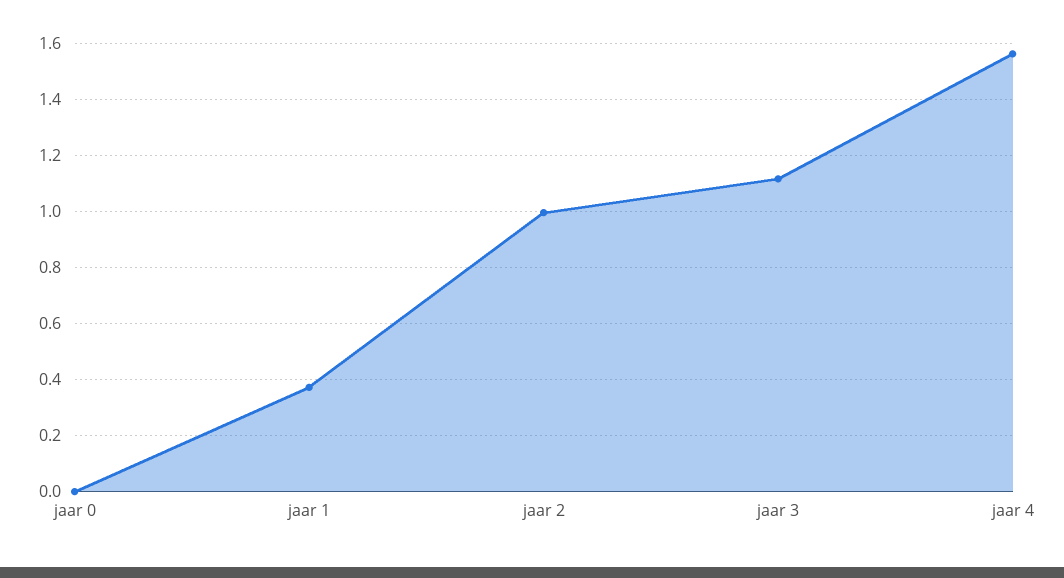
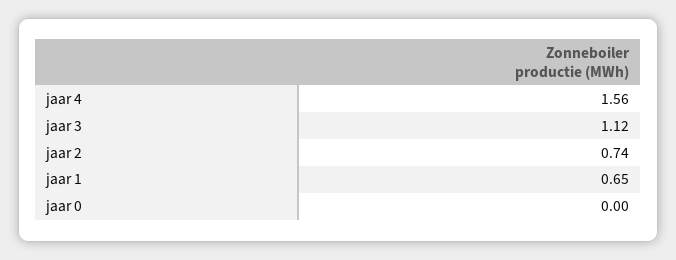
jaar 1: 0.375 -> 0.65
jaar 2: 1 -> 0.74

